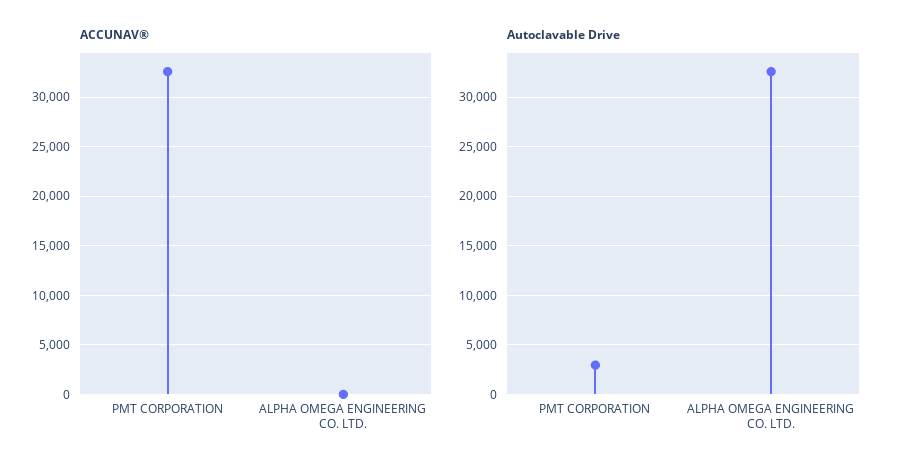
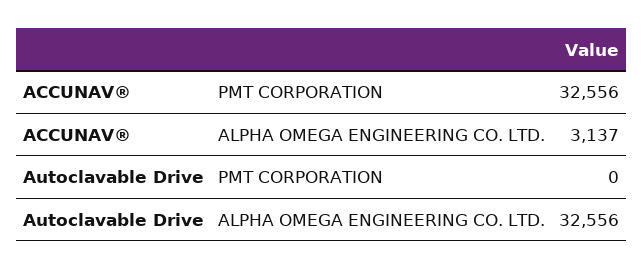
ACCUNAV®, ALPHA OMEGA ENGINEERING CO. LTD.: 0 -> 3137
Autoclavable Drive, PMT CORPORATION: 3000 -> 0

